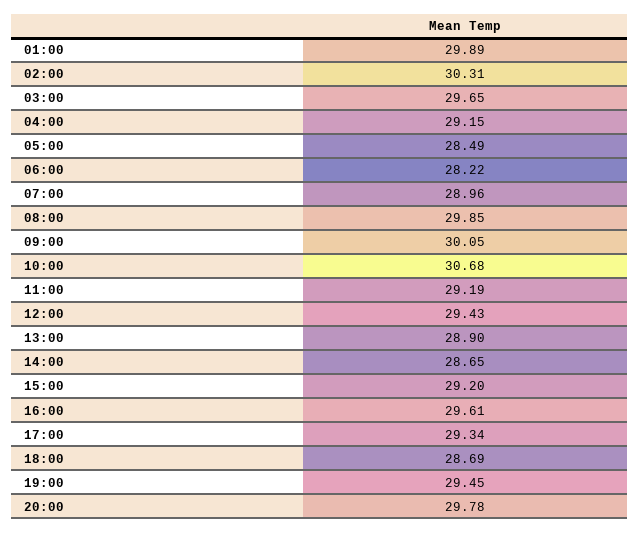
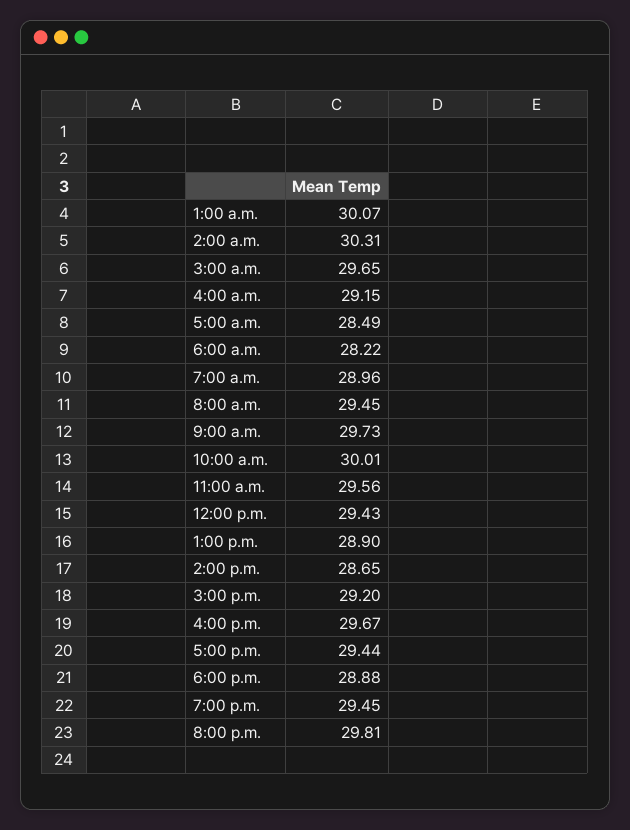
01:00: 29.89 -> 30.07
08:00: 29.85 -> 29.45
09:00: 30.05 -> 29.73
10:00: 30.68 -> 30.01
11:00: 29.19 -> 29.56
16:00: 29.61 -> 29.67
17:00: 29.34 -> 29.44
18:00: 28.69 -> 28.88
20:00: 29.78 -> 29.81

